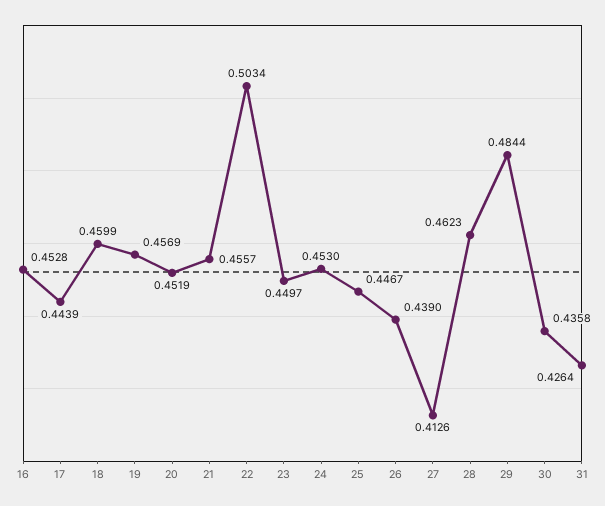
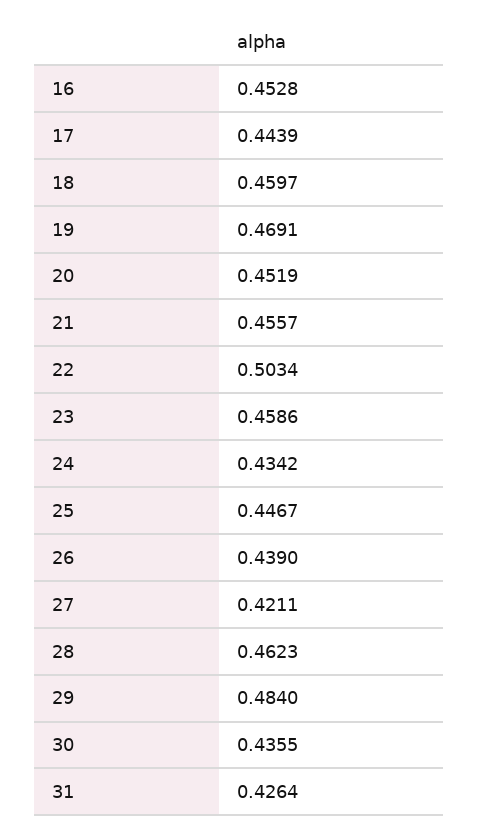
18: 0.4599 -> 0.4597
19: 0.4569 -> 0.4691
23: 0.4497 -> 0.4586
24: 0.453 -> 0.4342
27: 0.4126 -> 0.4211
29: 0.4844 -> 0.484
30: 0.4358 -> 0.4355

